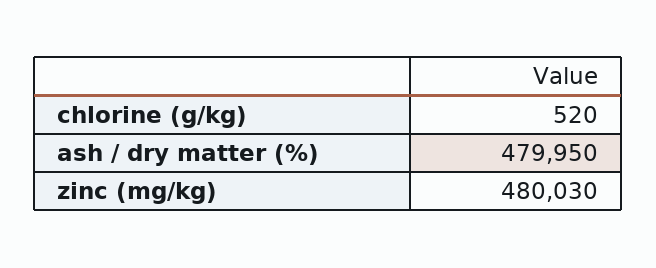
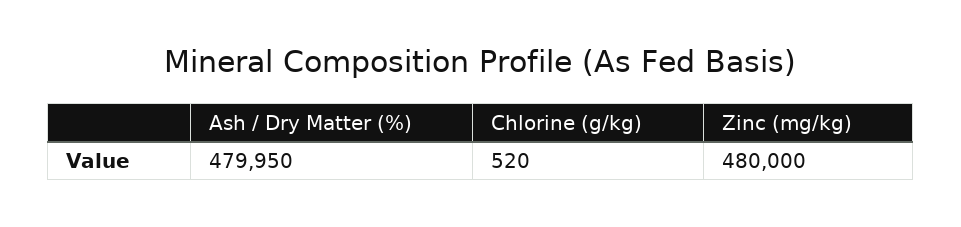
zinc (mg/kg): 480030 -> 480000

